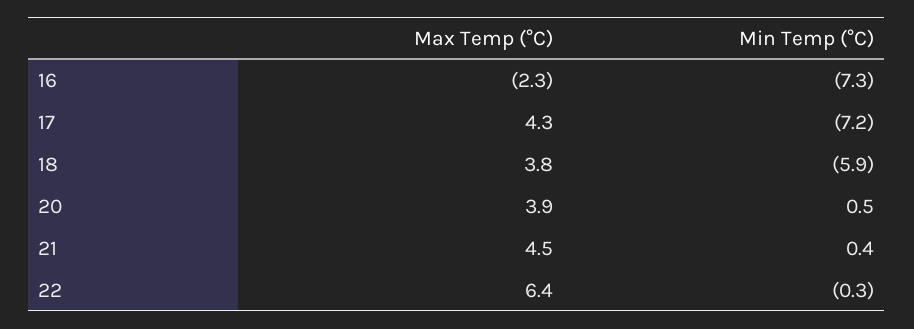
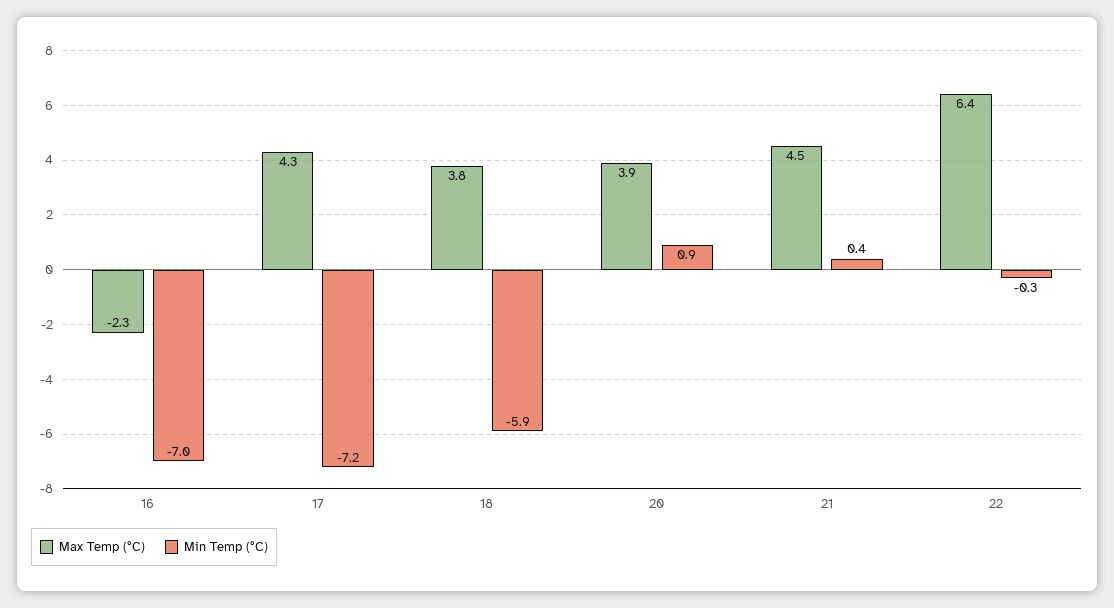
Min Temp (°C), 16: -7.3 -> -7
Min Temp (°C), 20: 0.5 -> 0.9

